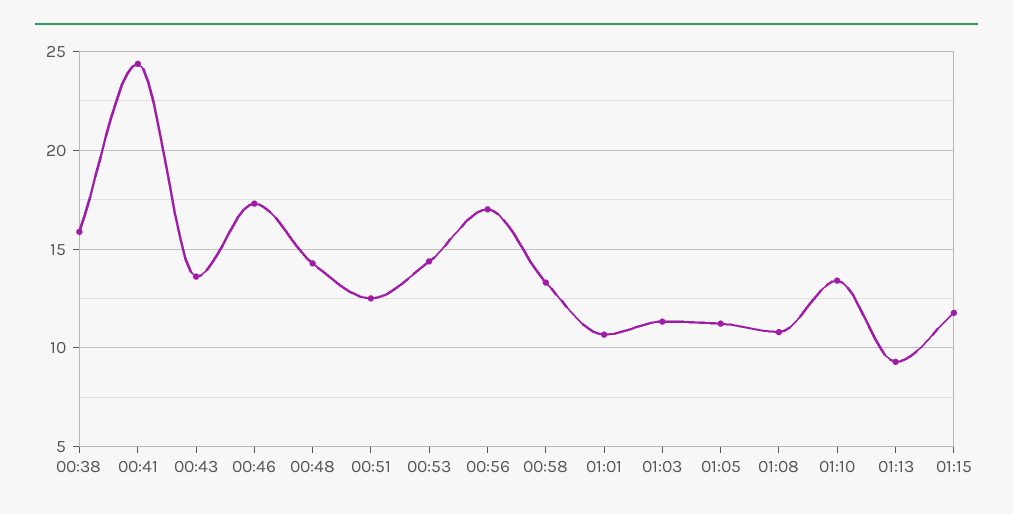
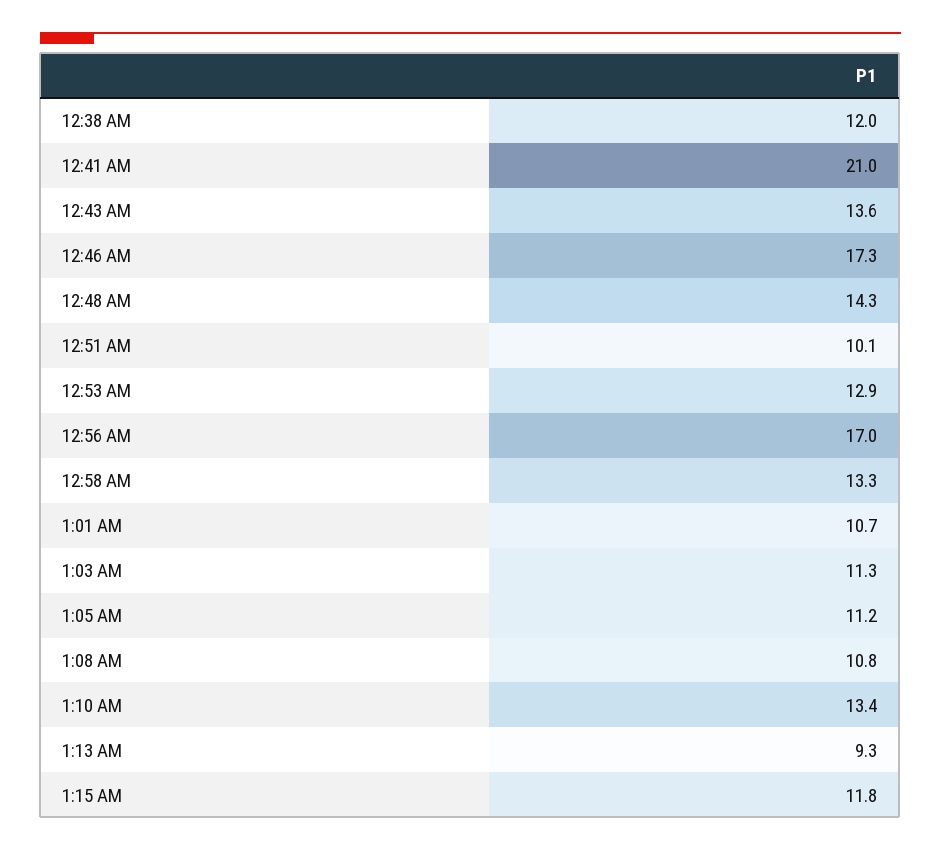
00:38: 16 -> 12
00:41: 24.5 -> 21
00:51: 12.5 -> 10.1
00:53: 14.5 -> 12.9

